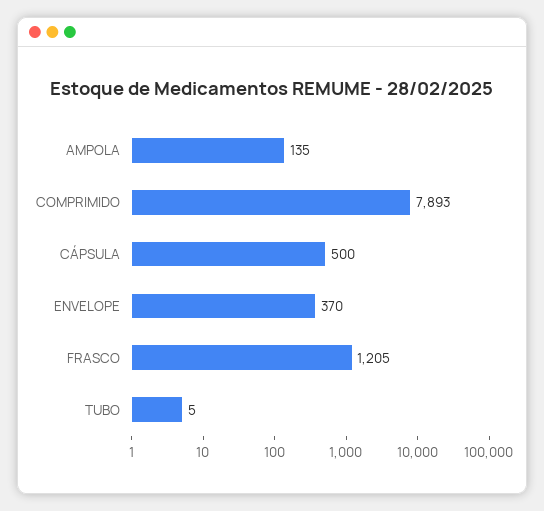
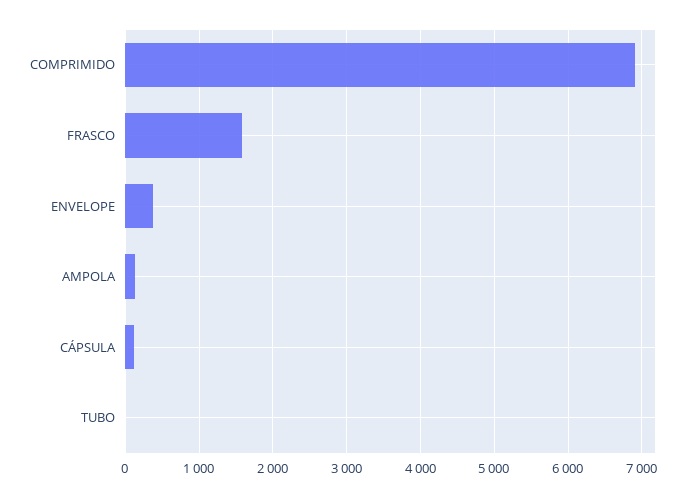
COMPRIMIDO: 7893 -> 6900
CÁPSULA: 500 -> 100
FRASCO: 1205 -> 1600

